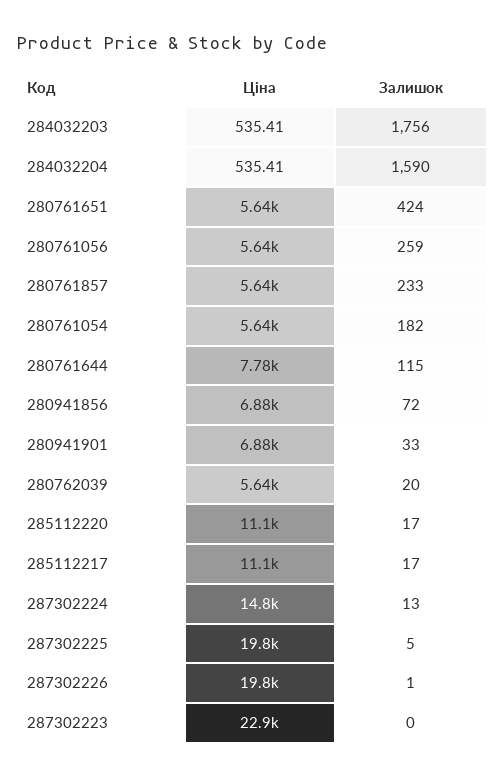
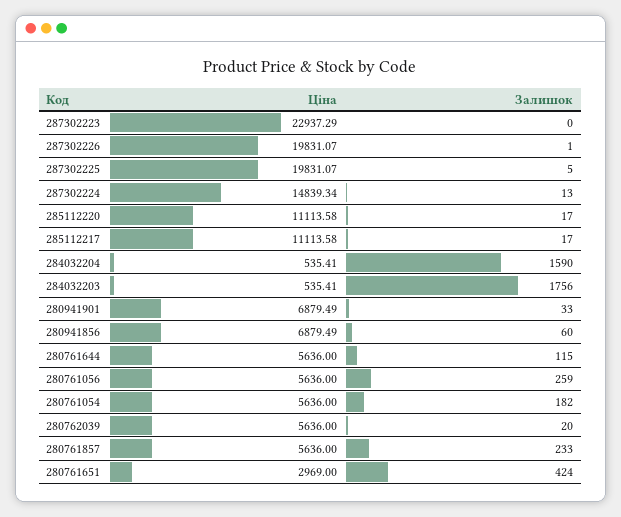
Ціна, 280761651: 5640 -> 2969
Ціна, 280761644: 7780 -> 5636
Залишок, 280941856: 72 -> 60

